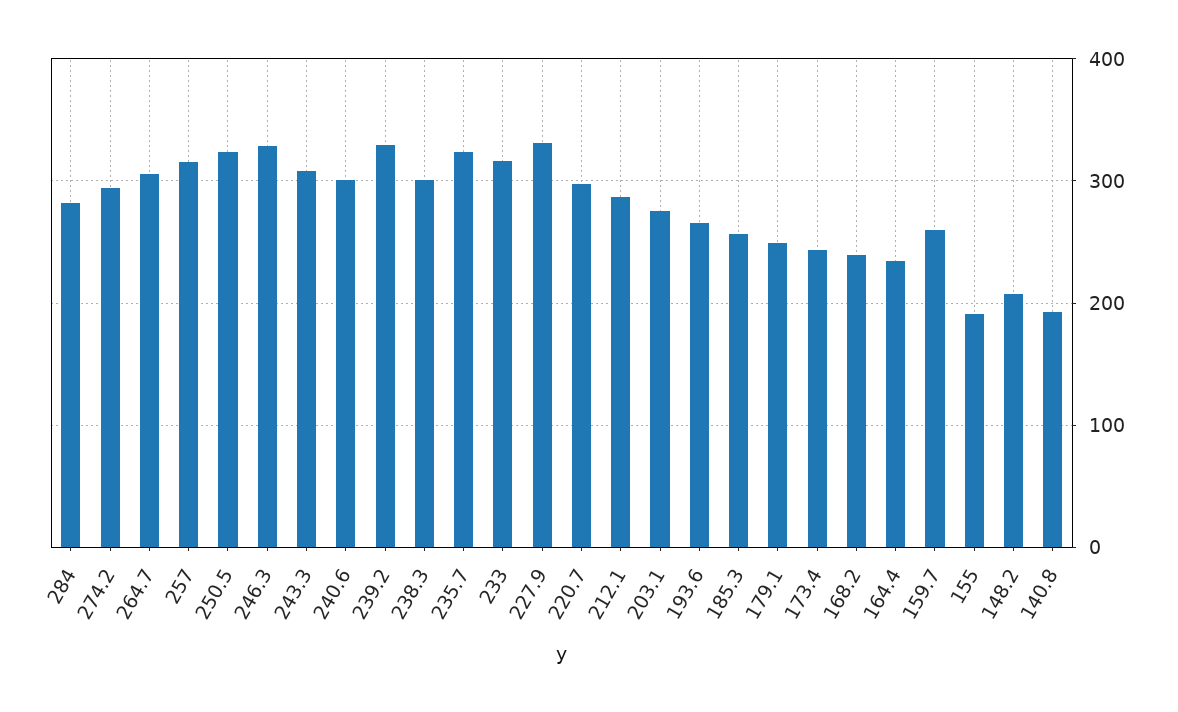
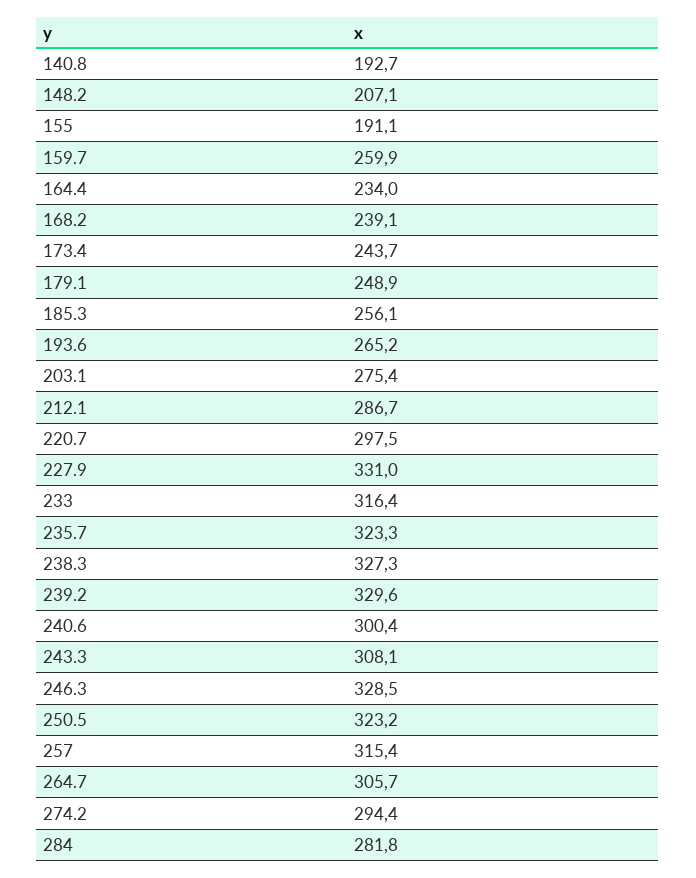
238.3: 300 -> 327.3

